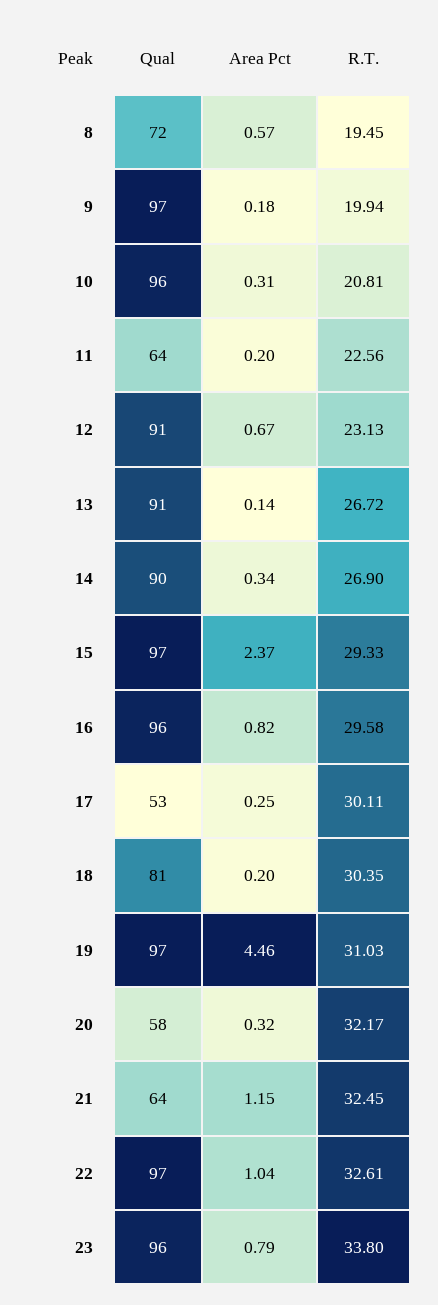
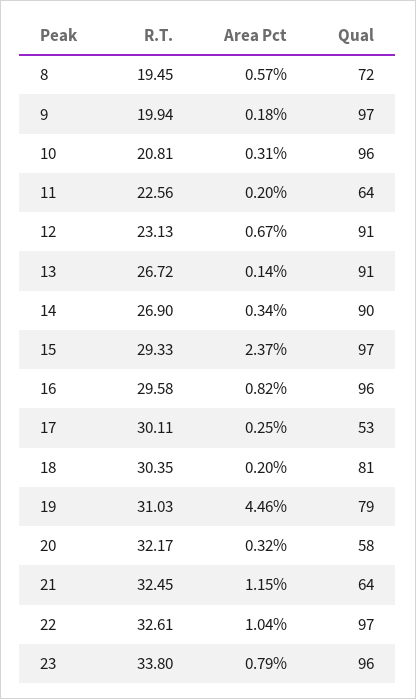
Qual, 19: 97 -> 79

